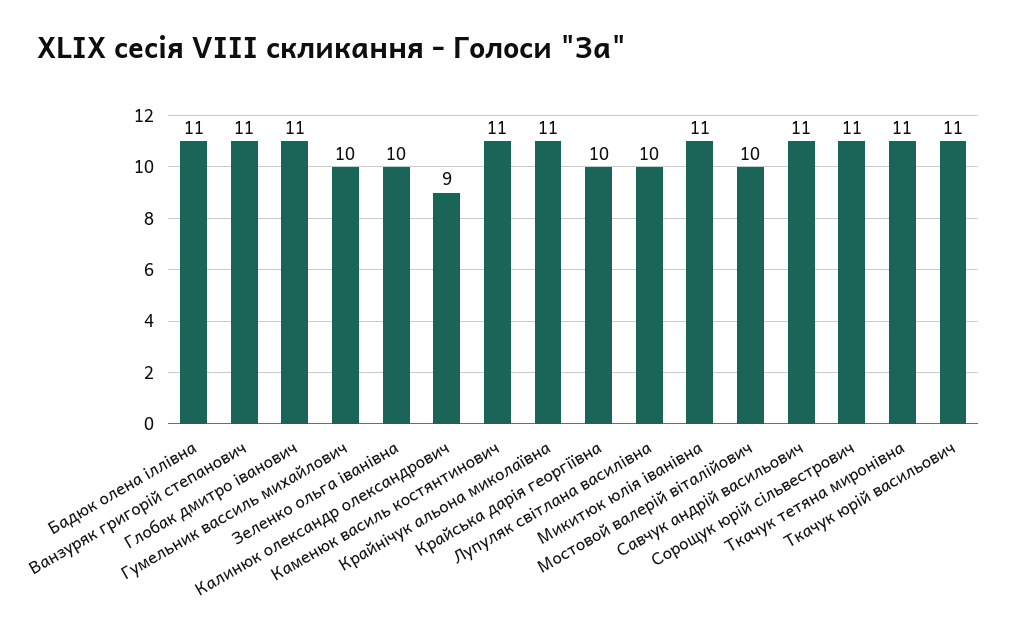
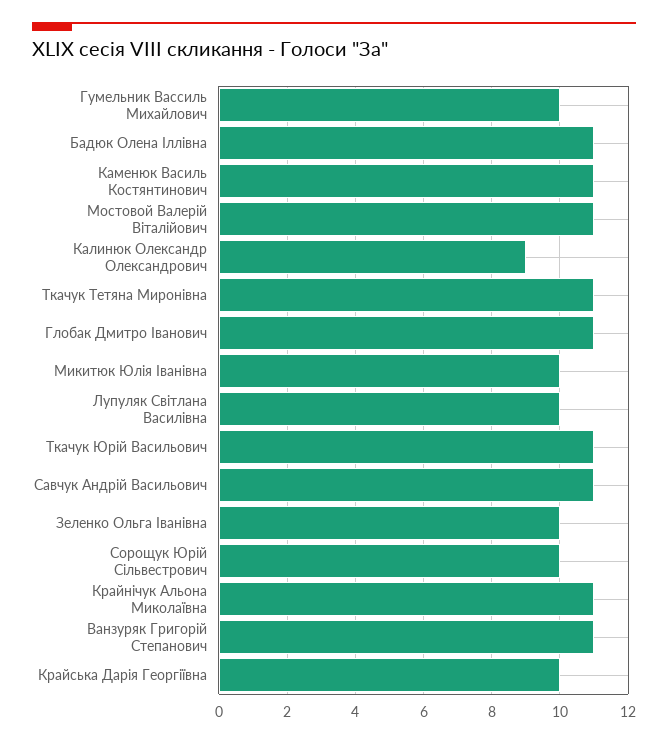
Микитюк юлія іванівна: 11 -> 10
Мостовой валерій віталійович: 10 -> 11
Сорощук юрій сільвестрович: 11 -> 10

